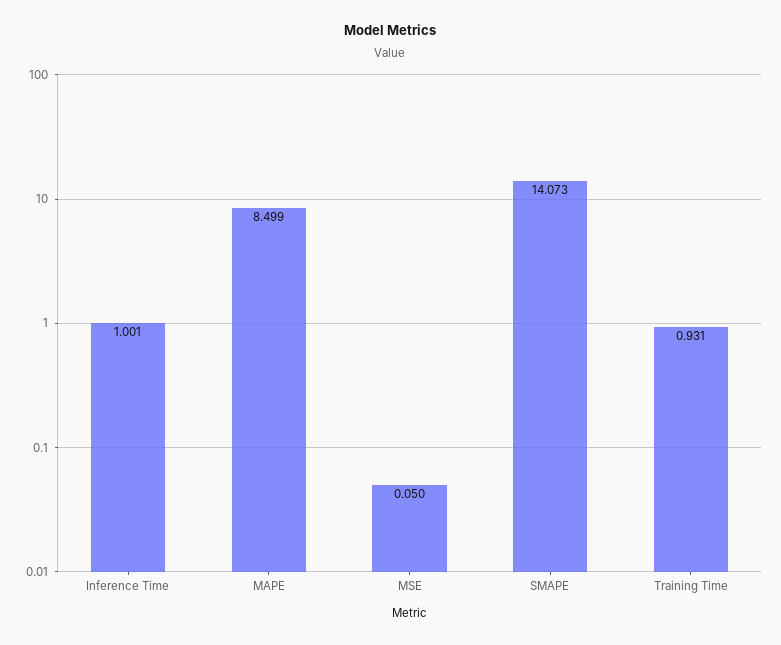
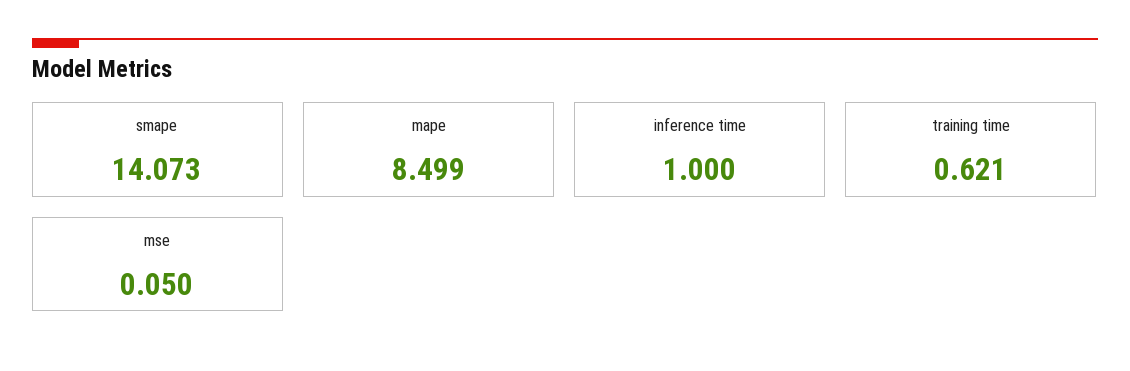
Inference Time: 1.001 -> 1
Training Time: 0.931 -> 0.621

